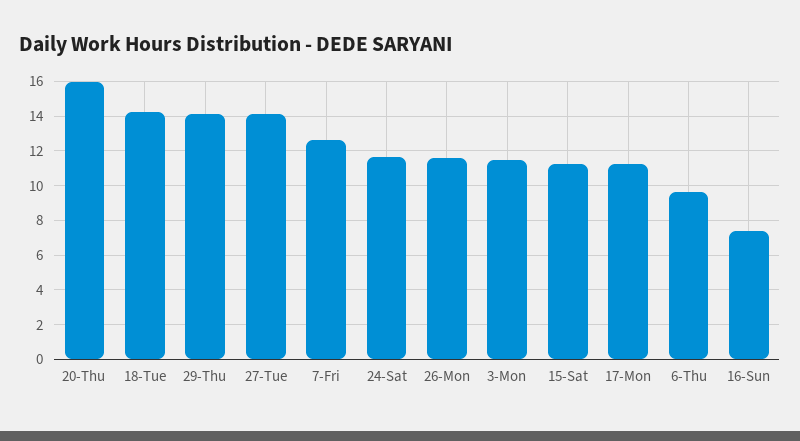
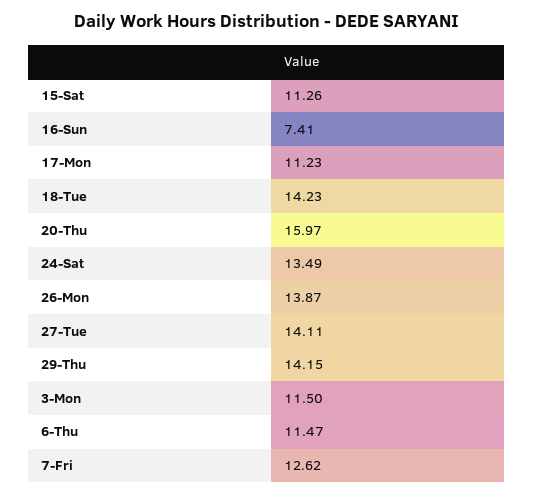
24-Sat: 11.5 -> 13.49
26-Mon: 11.5 -> 13.87
6-Thu: 9.5 -> 11.47

